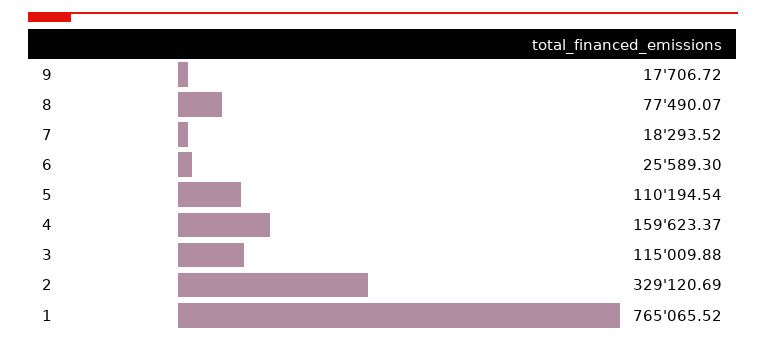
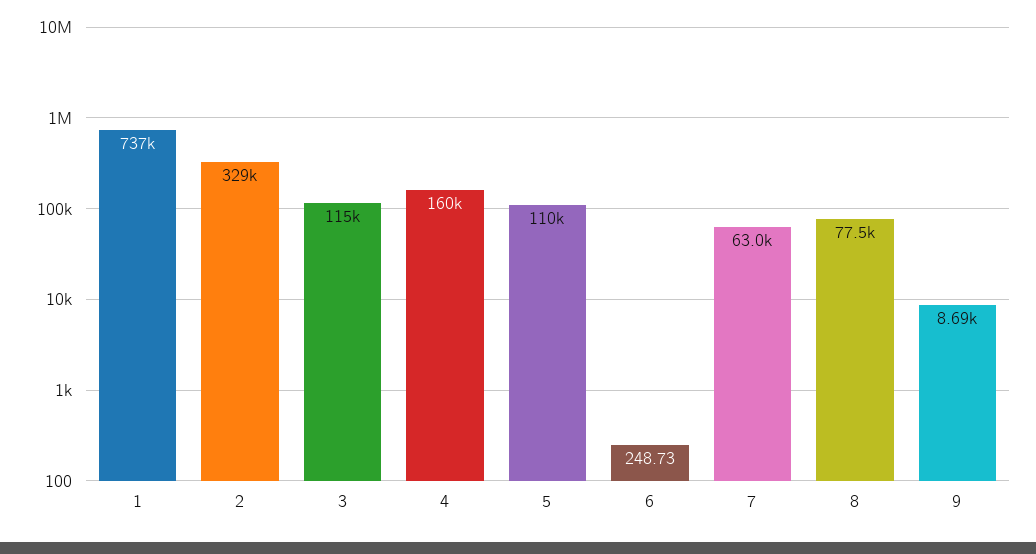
9: 17706.72 -> 8690
7: 18293.52 -> 63000
6: 25589.3 -> 248.73
1: 765065.52 -> 737000

